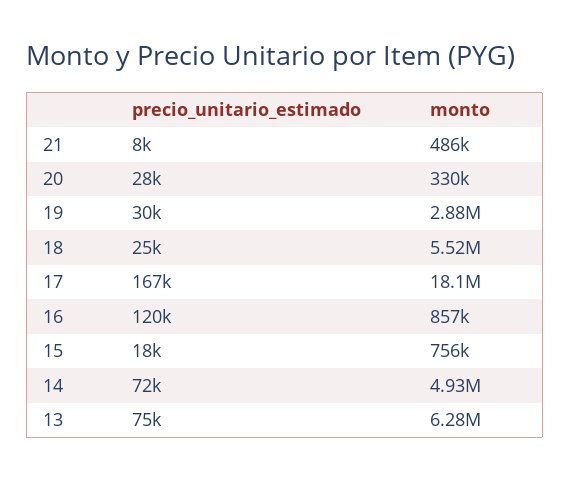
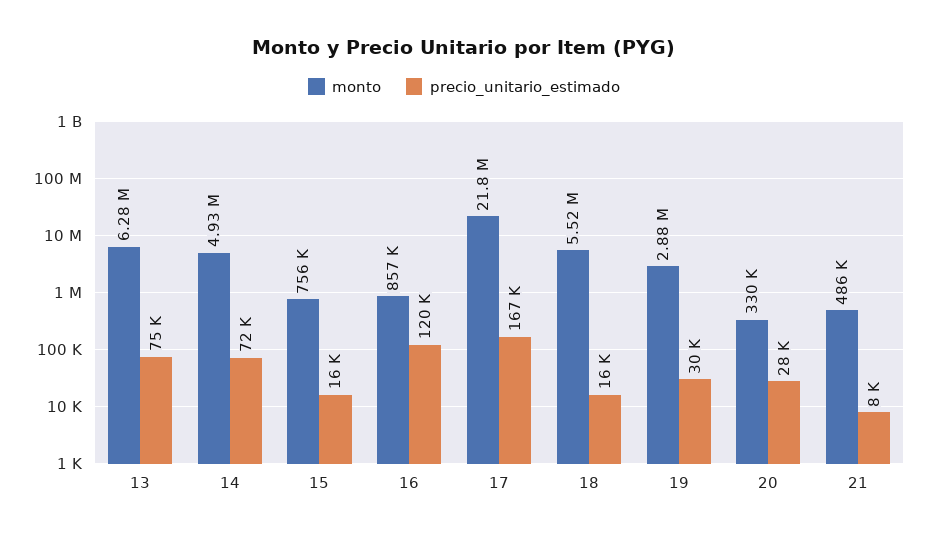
precio_unitario_estimado, 18: 25000 -> 16000
monto, 17: 18100000 -> 21800000
precio_unitario_estimado, 15: 18000 -> 16000

